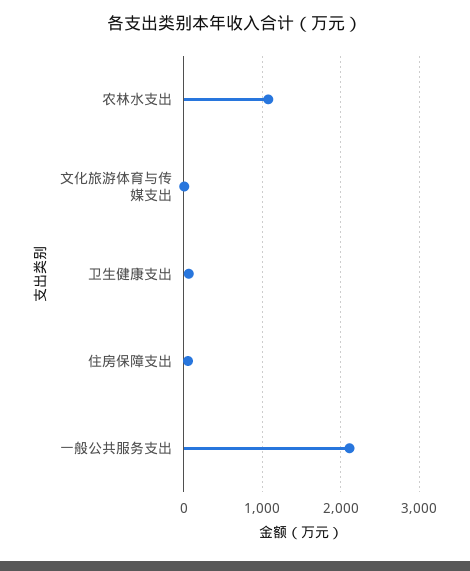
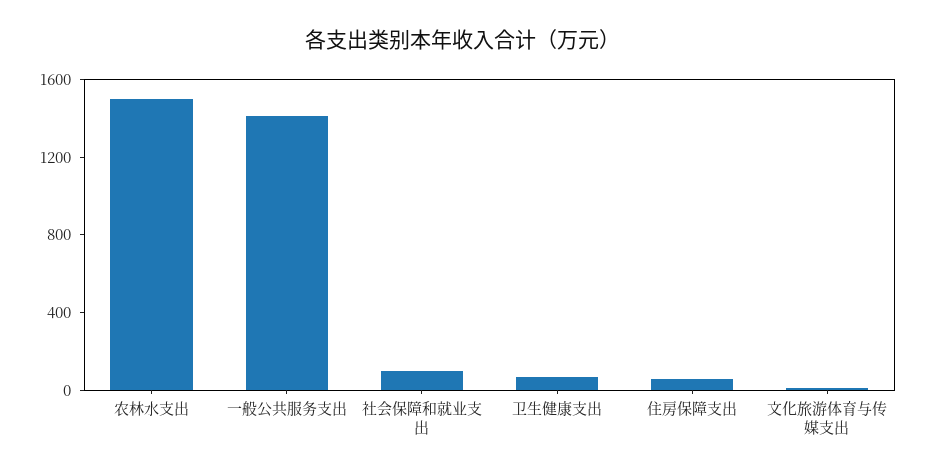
农林水支出: 1100 -> 1500
一般公共服务支出: 2100 -> 1400
社会保障和就业支出: none -> 100

